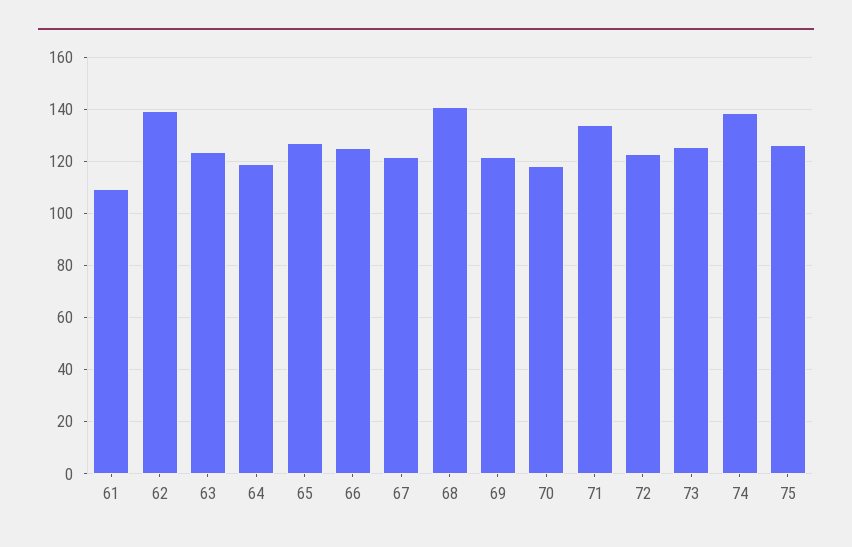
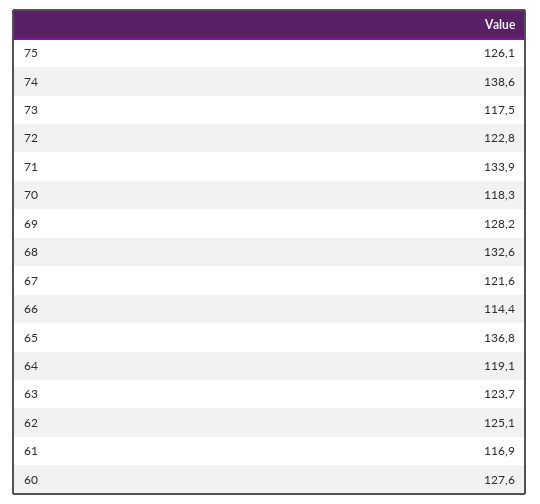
61: 110 -> 116.9
62: 140 -> 125.1
65: 127.5 -> 136.8
66: 125 -> 114.4
68: 140 -> 132.6
69: 122.5 -> 128.2
73: 125 -> 117.5
60: none -> 127.6

